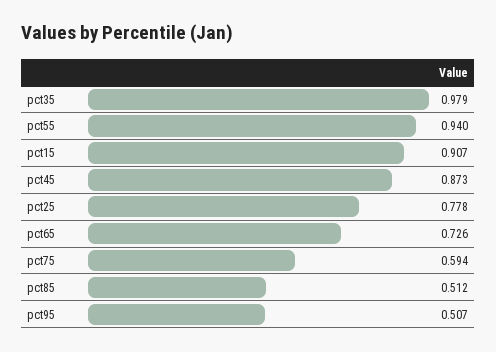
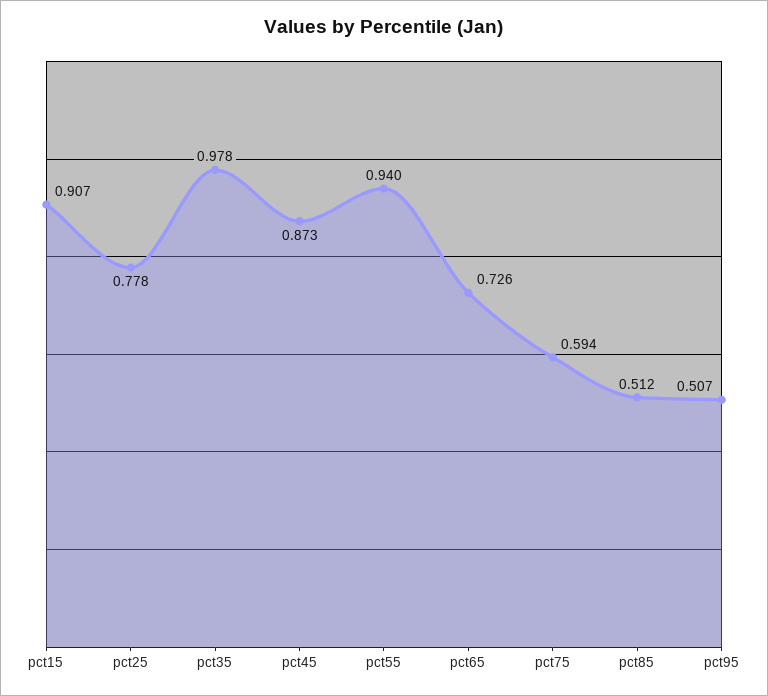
pct35: 0.979 -> 0.978

